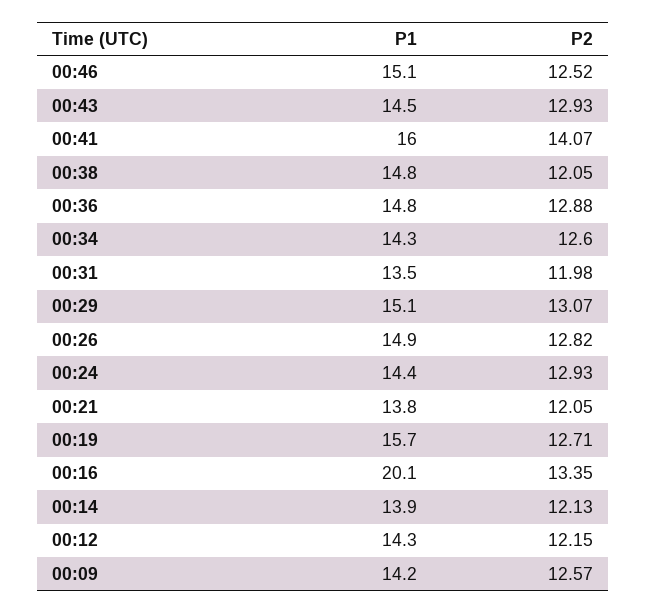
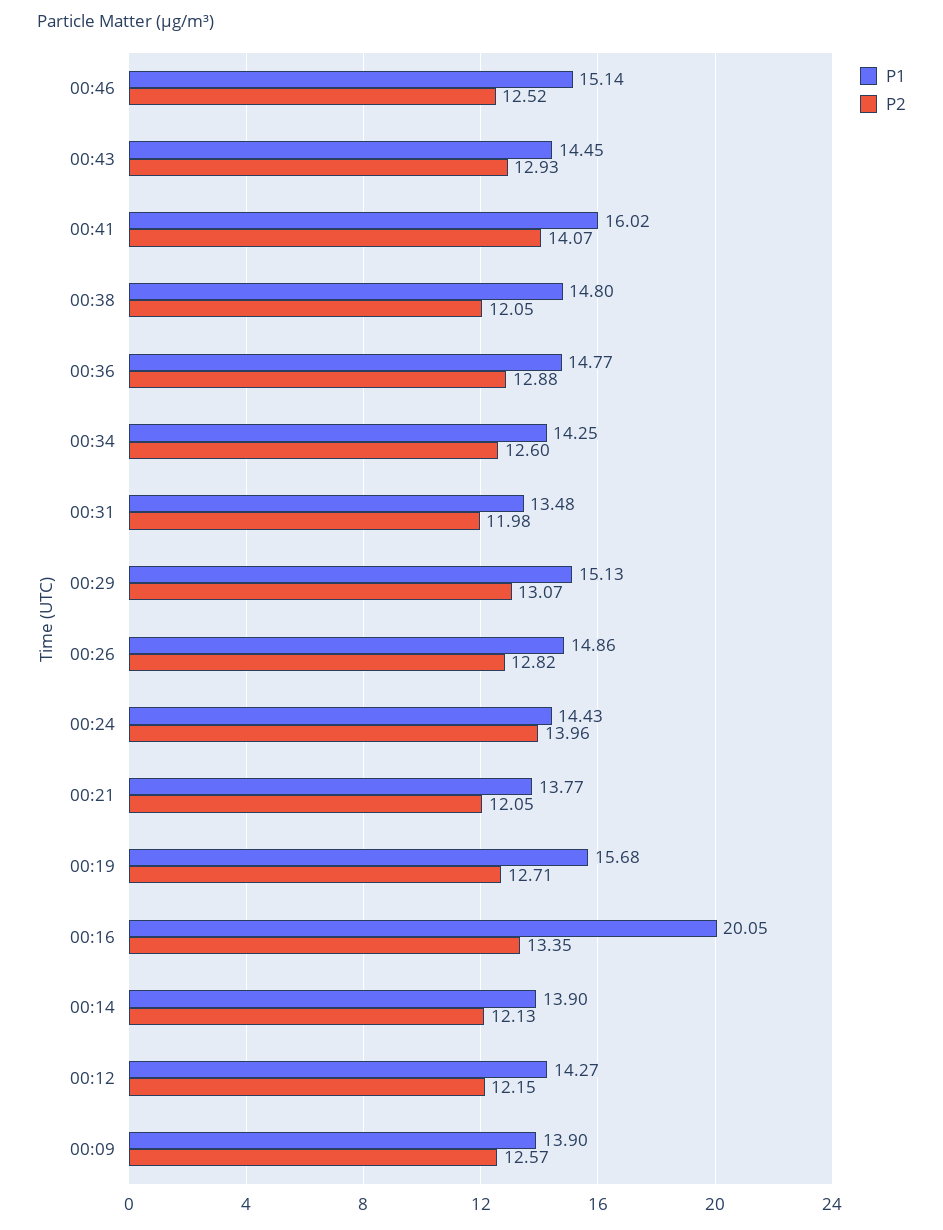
P2, 00:24: 12.93 -> 13.96
P1, 00:09: 14.2 -> 13.9

